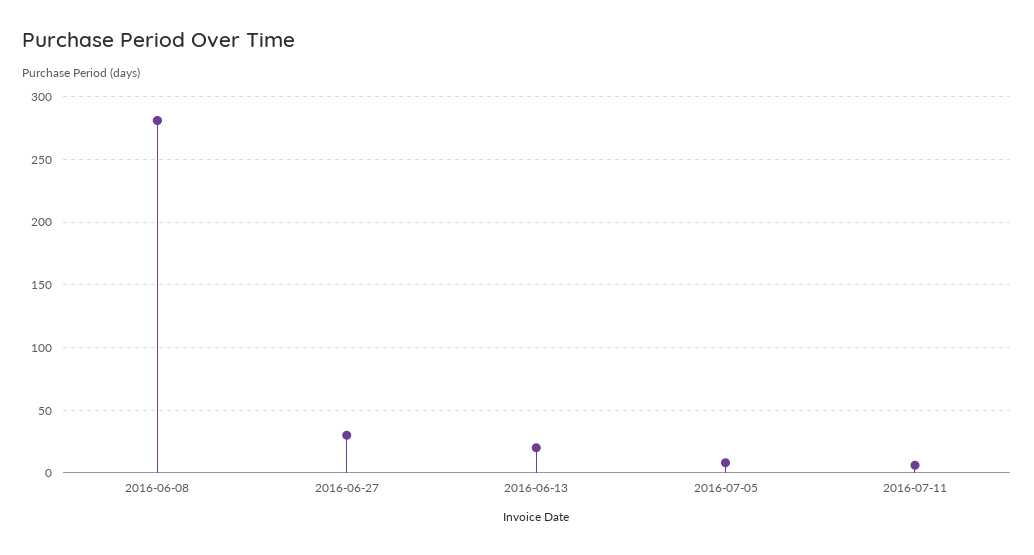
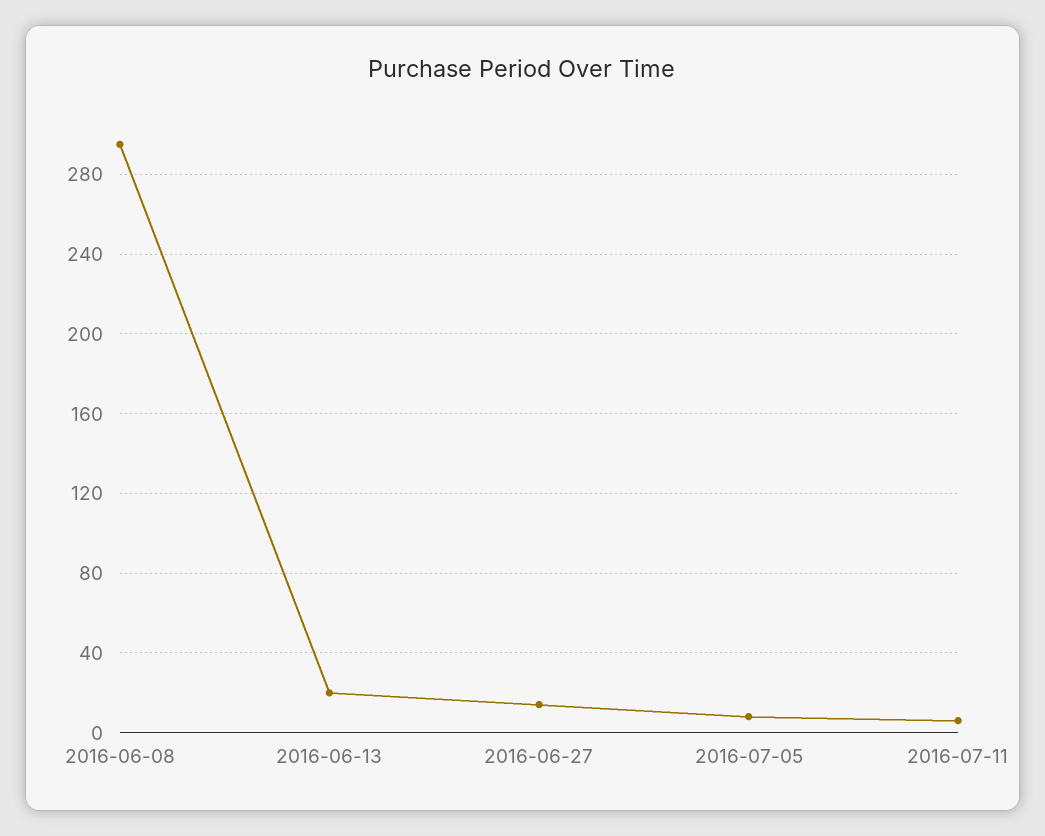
2016-06-08: 280 -> 295
2016-06-27: 30 -> 15

